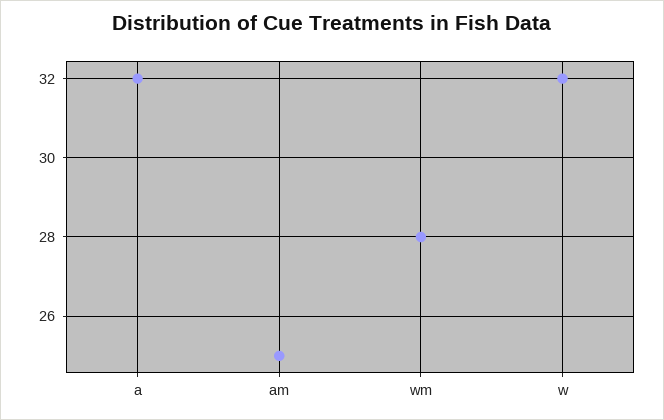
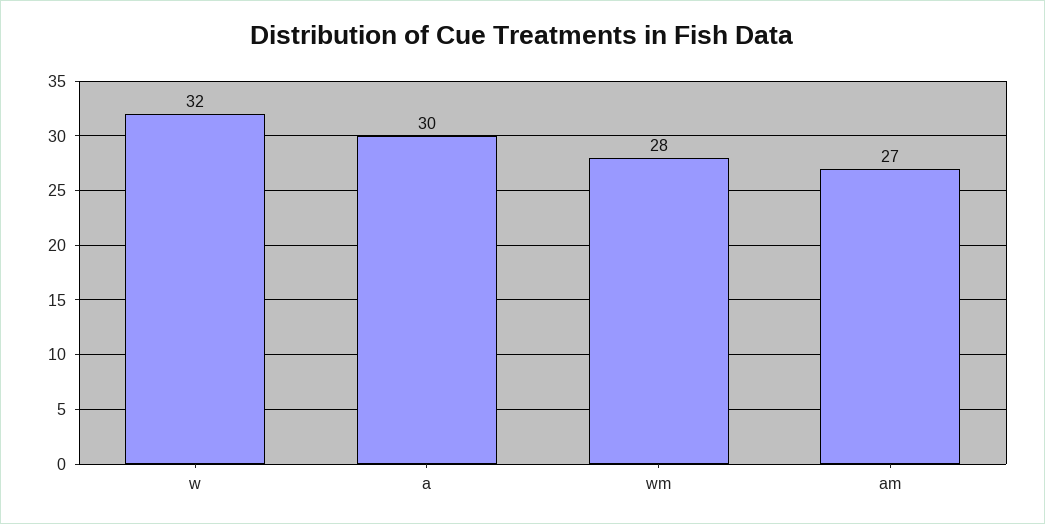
a: 32 -> 30
am: 25 -> 27

